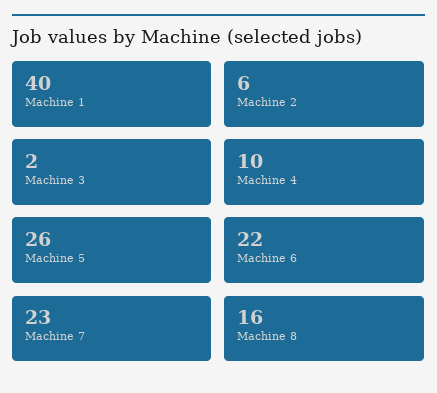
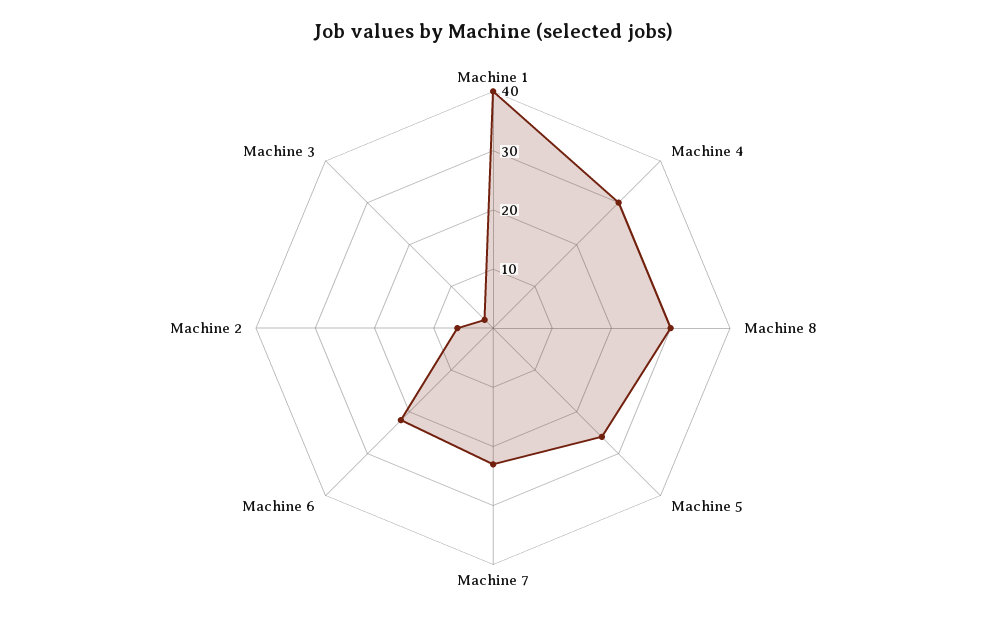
Machine 4: 10 -> 30
Machine 8: 16 -> 30

